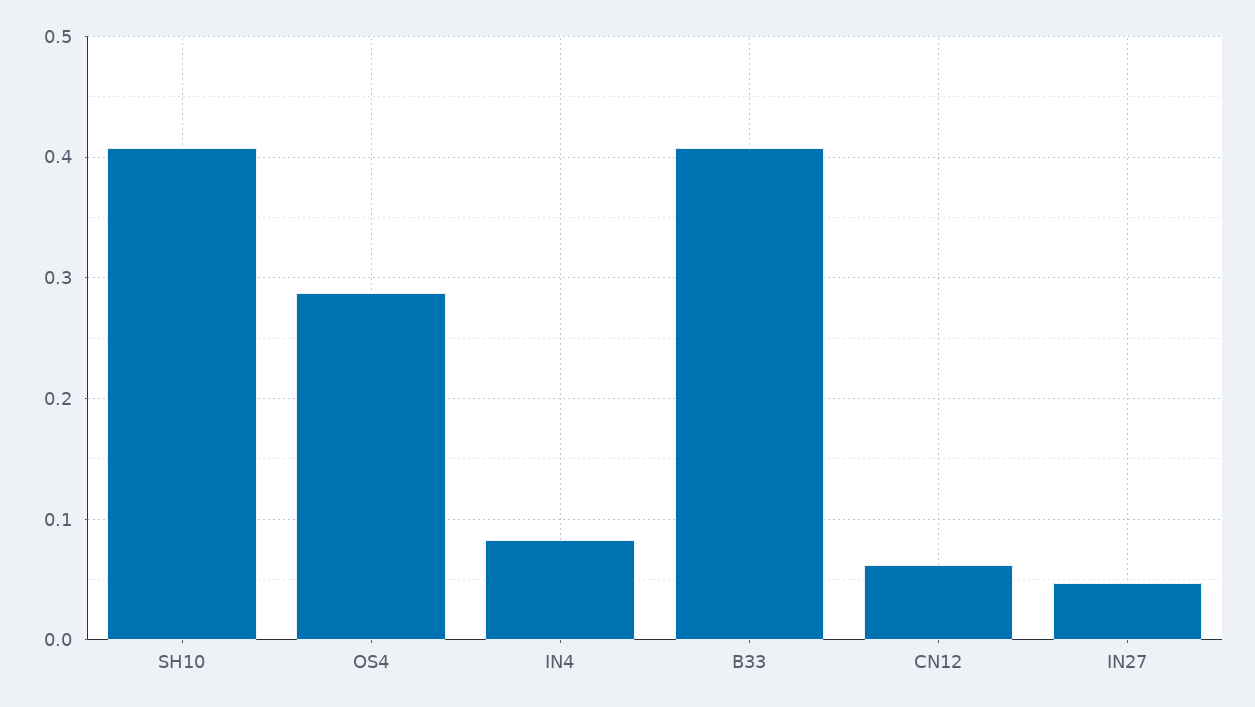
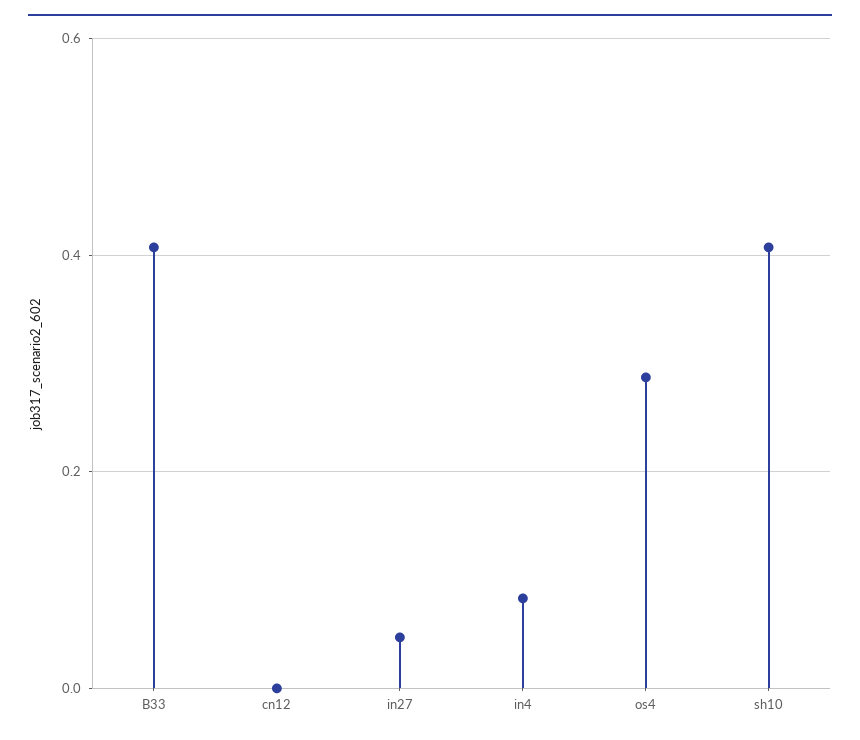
CN12: 0.06 -> 0

